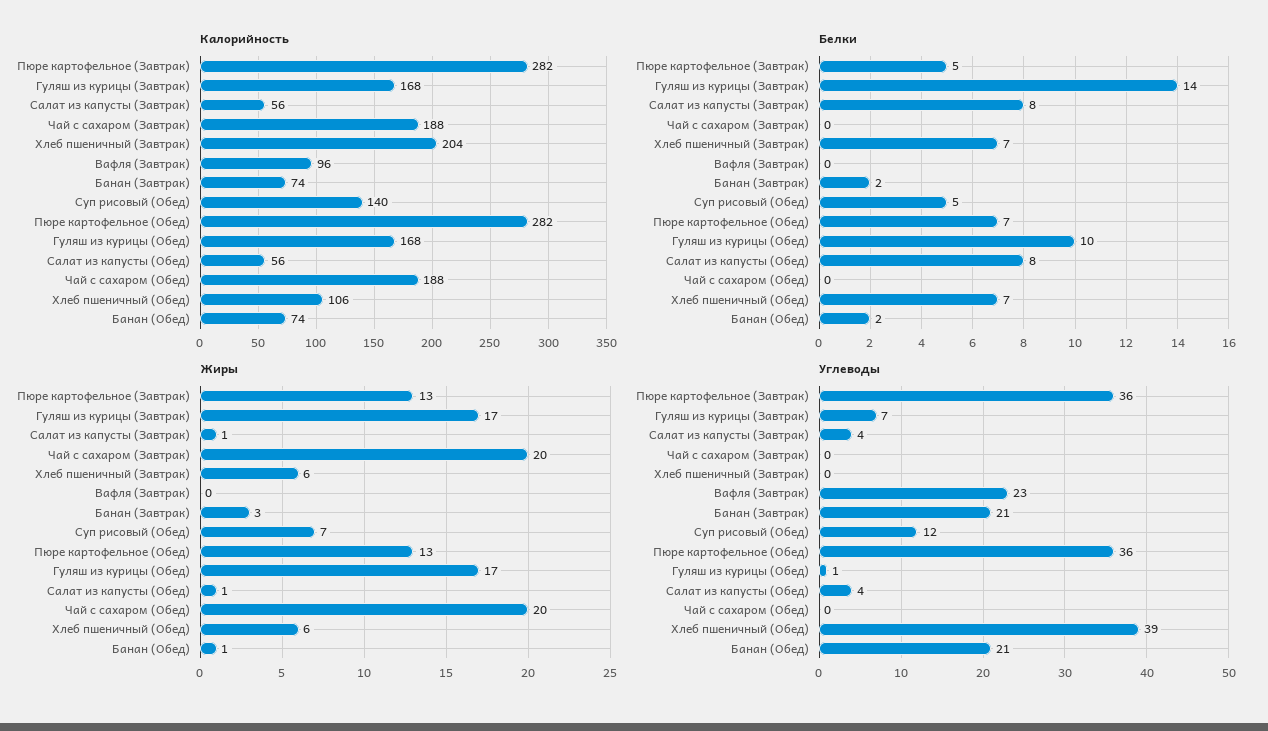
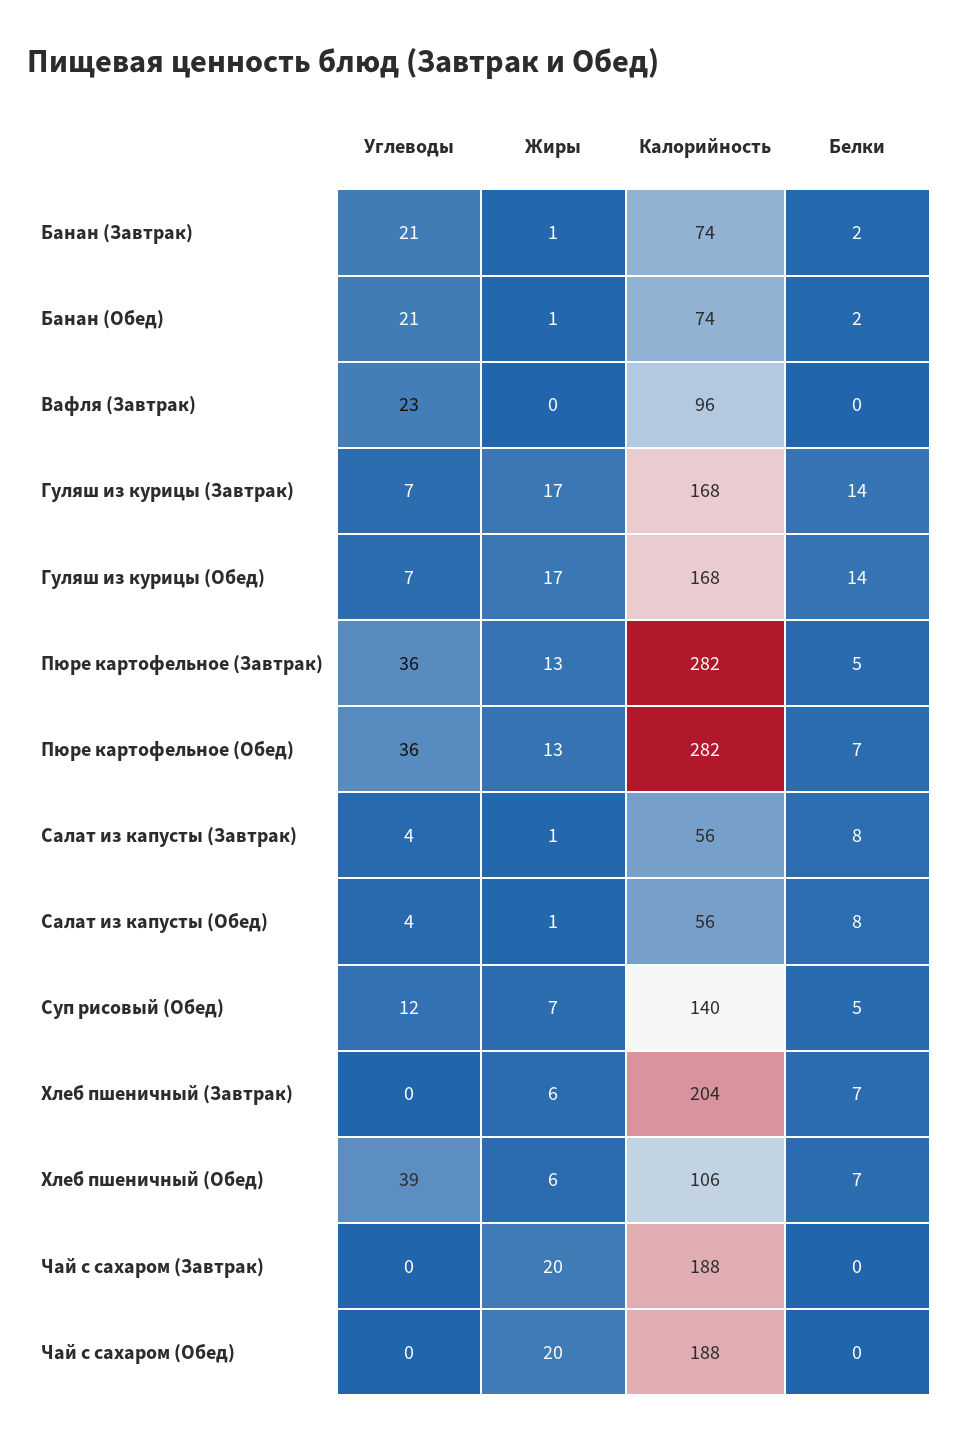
Белки, Гуляш из курицы (Обед): 10 -> 14
Жиры, Банан (Завтрак): 3 -> 1
Углеводы, Гуляш из курицы (Обед): 1 -> 7

